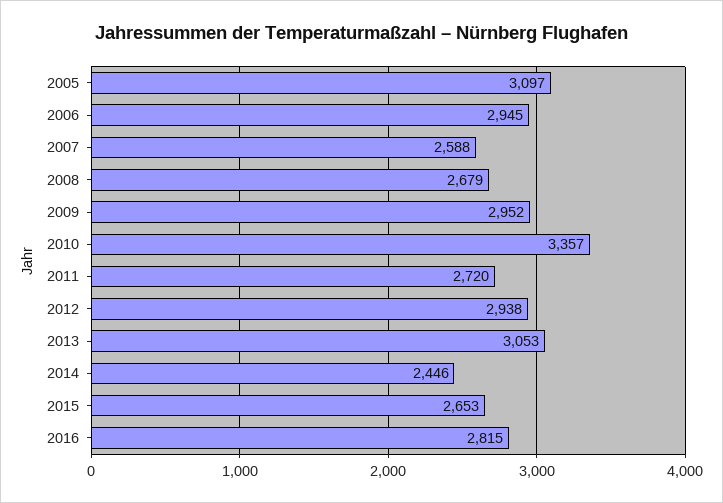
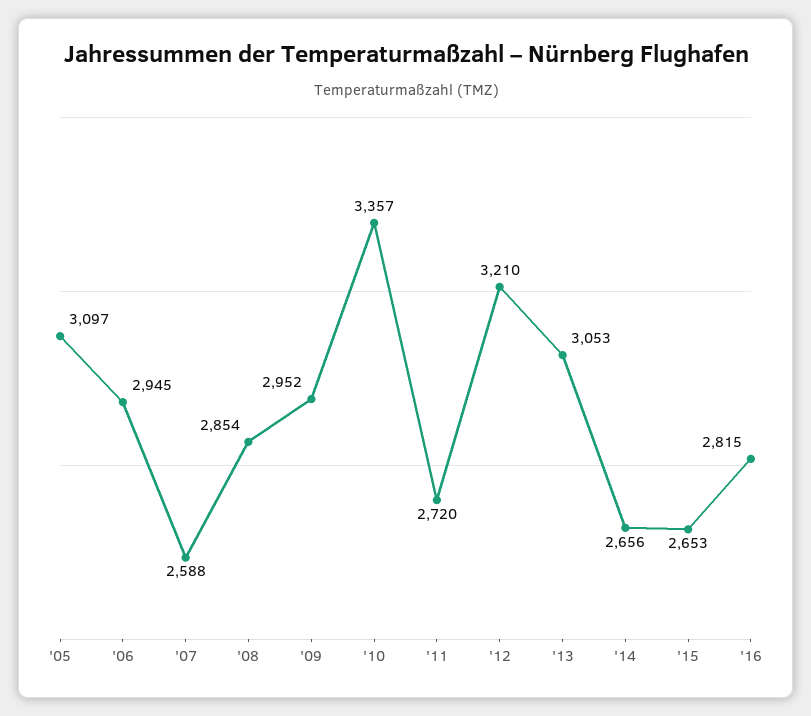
2008: 2679 -> 2854
2012: 2938 -> 3210
2014: 2446 -> 2656

